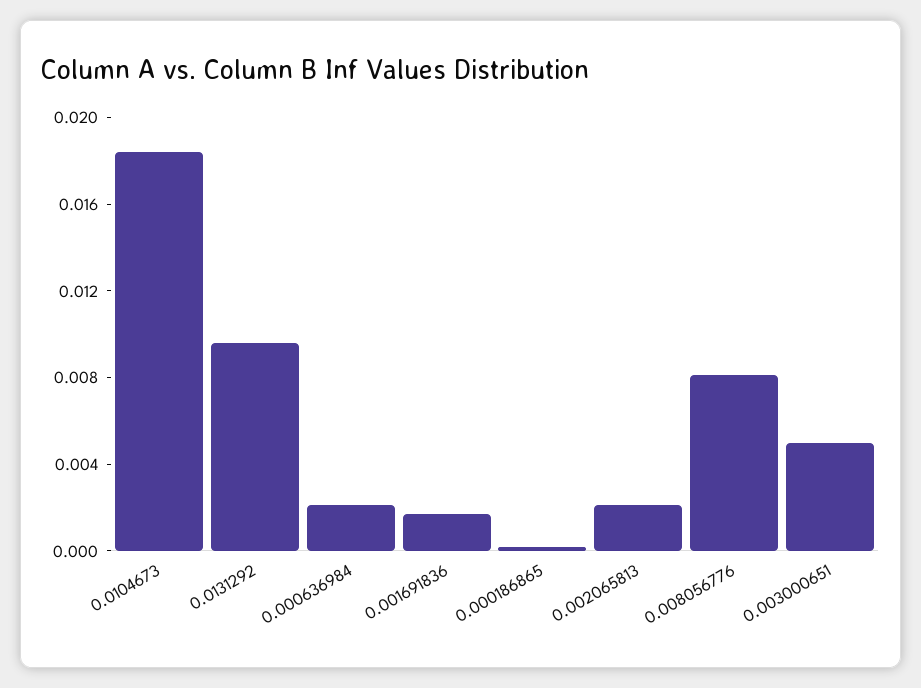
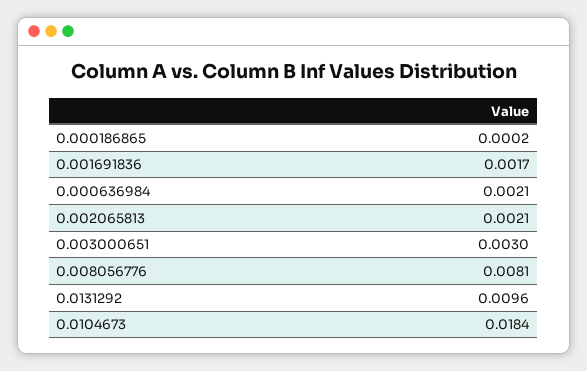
0.003000651: 0.005 -> 0.003

